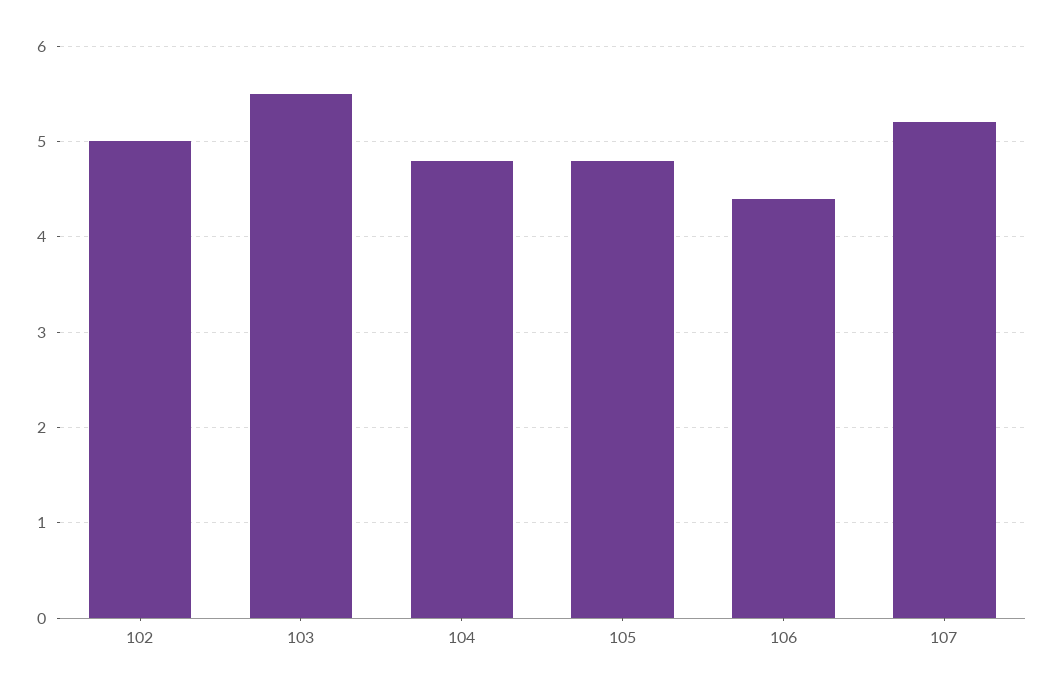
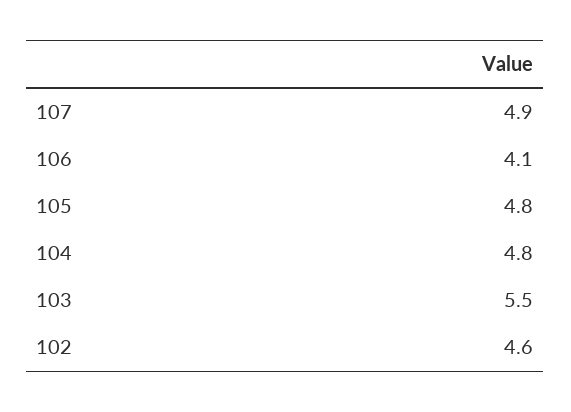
102: 5 -> 4.6
106: 4.4 -> 4.1
107: 5.2 -> 4.9

